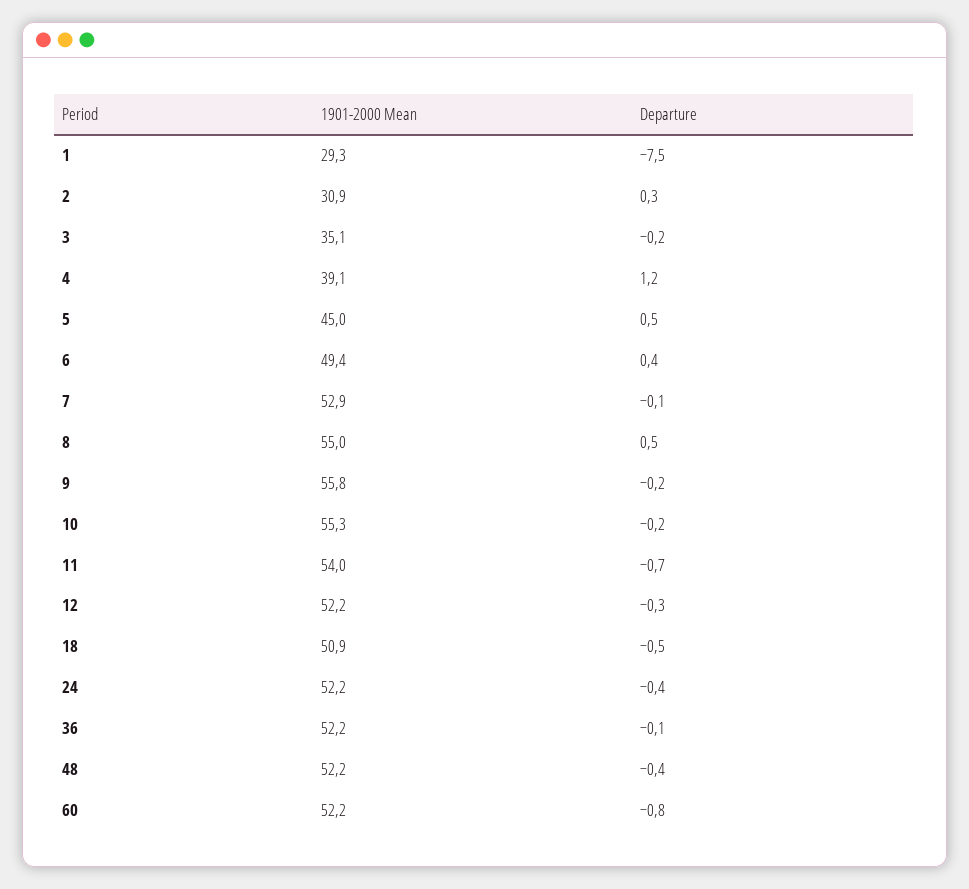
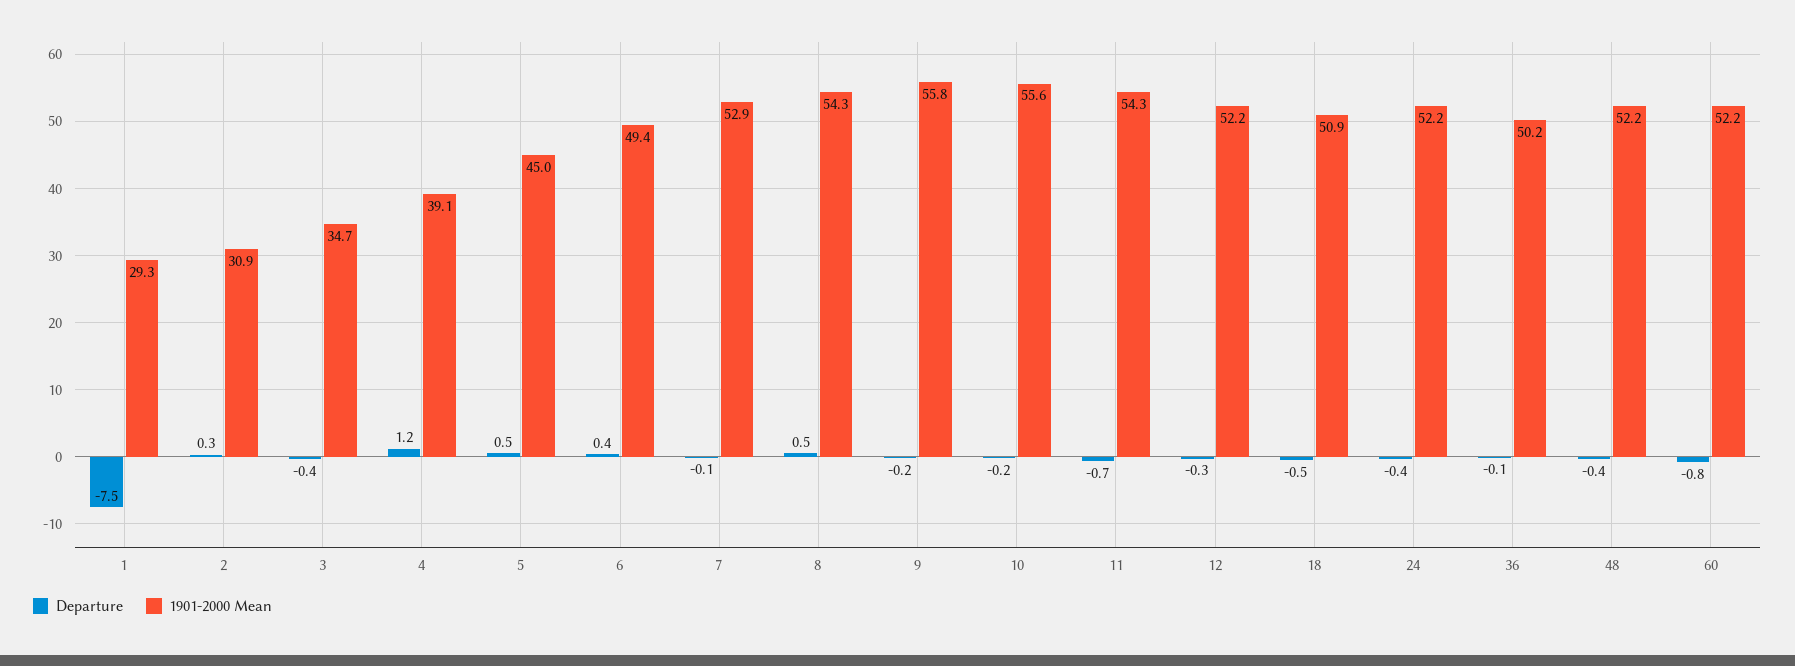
1901-2000 Mean, 3: 35.1 -> 34.7
Departure, 3: -0.2 -> -0.4
1901-2000 Mean, 8: 55 -> 54.3
1901-2000 Mean, 10: 55.3 -> 55.6
1901-2000 Mean, 11: 54 -> 54.3
1901-2000 Mean, 36: 52.2 -> 50.2

